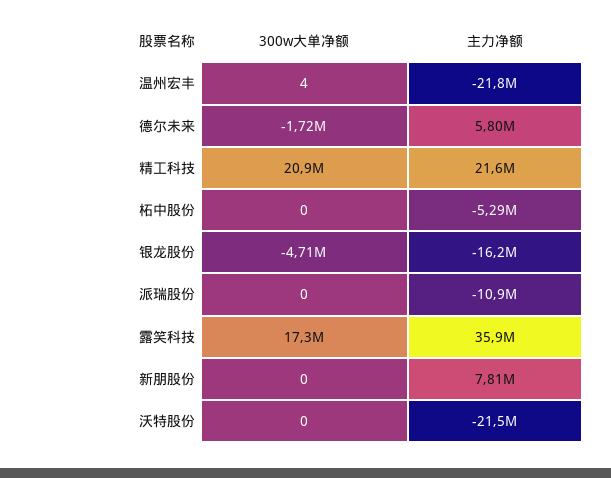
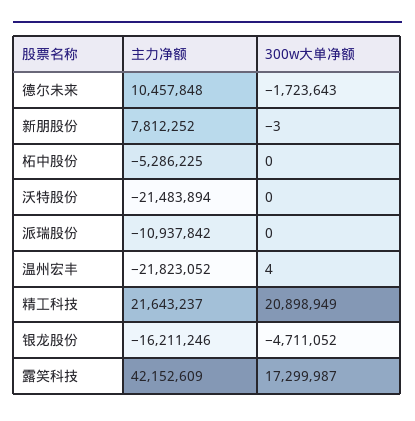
主力净额, 德尔未来: 5800000 -> 10457848
主力净额, 露笑科技: 35900000 -> 42152609
300w大单净额, 新朋股份: 0 -> -3

